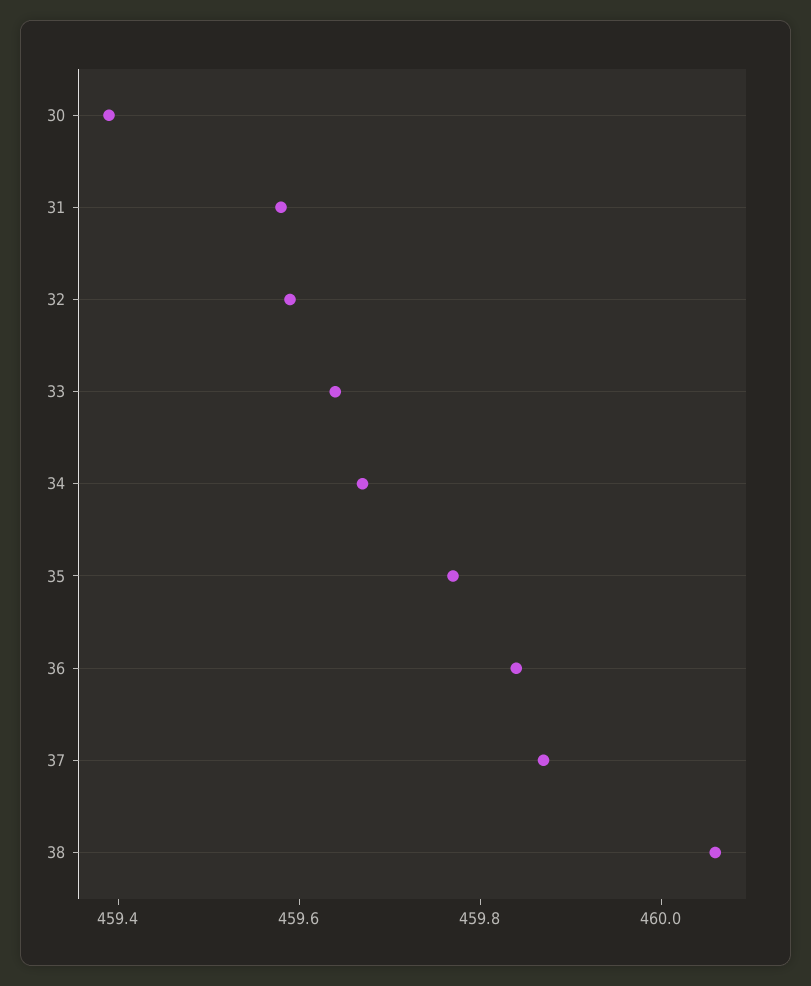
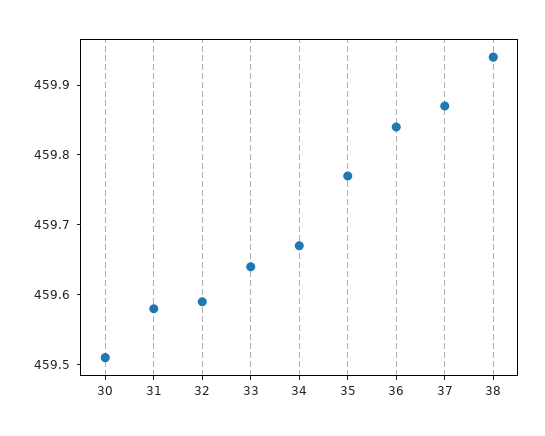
30: 459.4 -> 459.5
38: 460.05 -> 459.95

